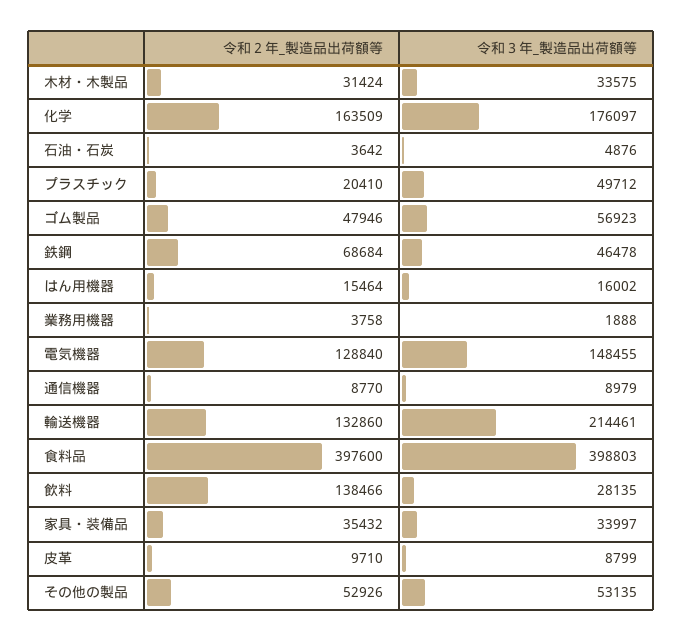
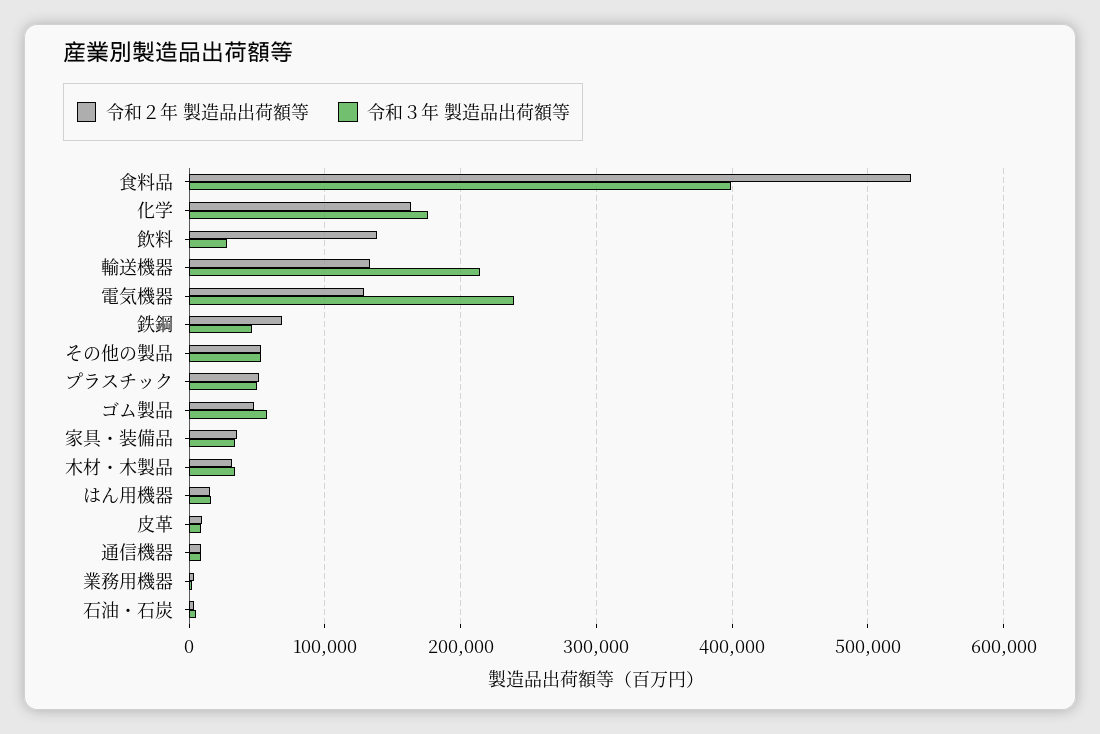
令和２年_製造品出荷額等, プラスチック: 20410 -> 50000
令和３年_製造品出荷額等, 電気機器: 148455 -> 240000
令和２年_製造品出荷額等, 食料品: 397600 -> 530000

